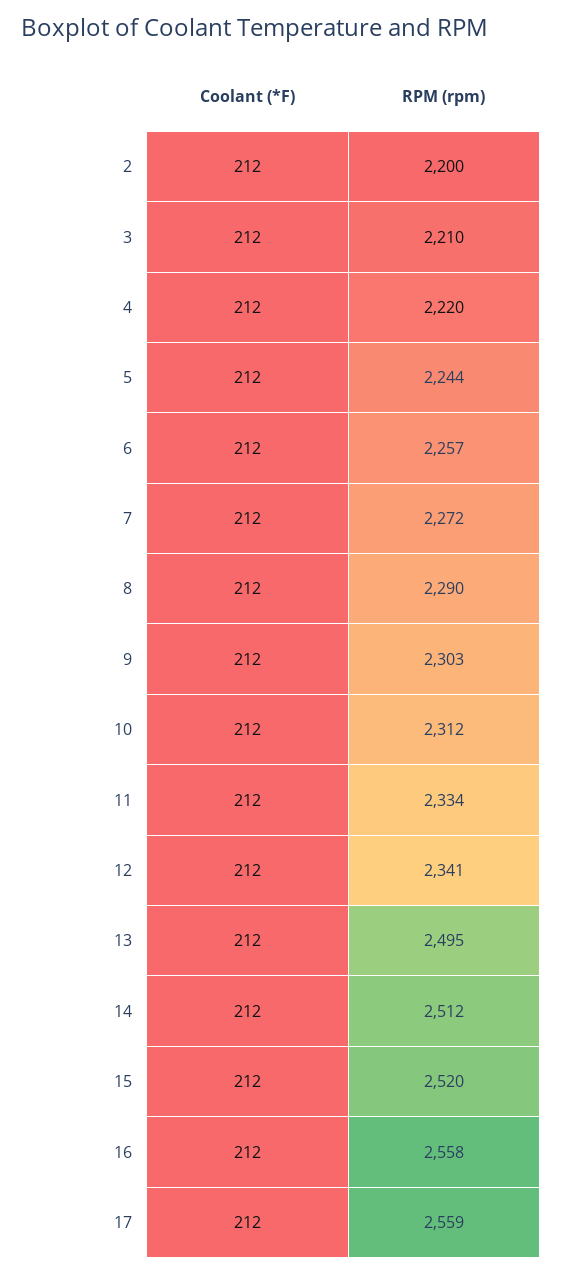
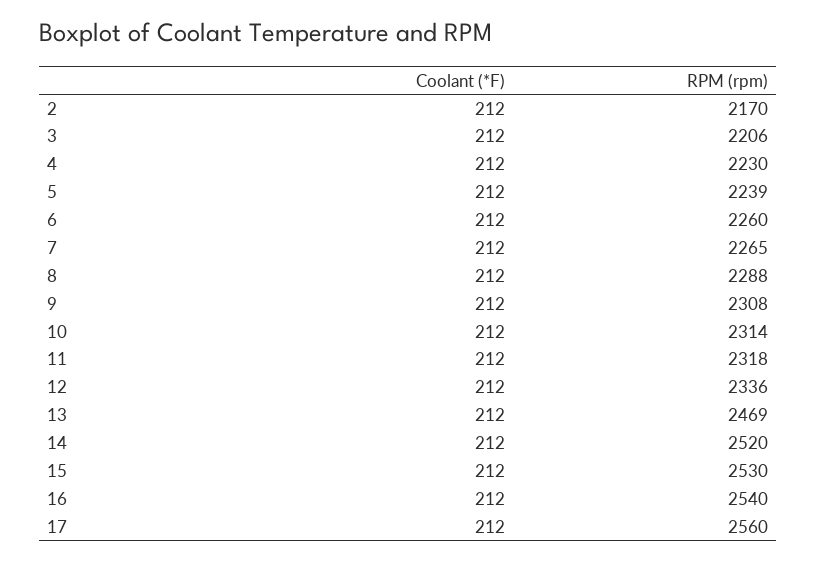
RPM (rpm), 2: 2200 -> 2170
RPM (rpm), 3: 2210 -> 2206
RPM (rpm), 4: 2220 -> 2230
RPM (rpm), 5: 2244 -> 2239
RPM (rpm), 6: 2257 -> 2260
RPM (rpm), 7: 2272 -> 2265
RPM (rpm), 8: 2290 -> 2288
RPM (rpm), 9: 2303 -> 2308
RPM (rpm), 10: 2312 -> 2314
RPM (rpm), 11: 2334 -> 2318
RPM (rpm), 12: 2341 -> 2336
RPM (rpm), 13: 2495 -> 2469
RPM (rpm), 14: 2512 -> 2520
RPM (rpm), 15: 2520 -> 2530
RPM (rpm), 16: 2558 -> 2540
RPM (rpm), 17: 2559 -> 2560

